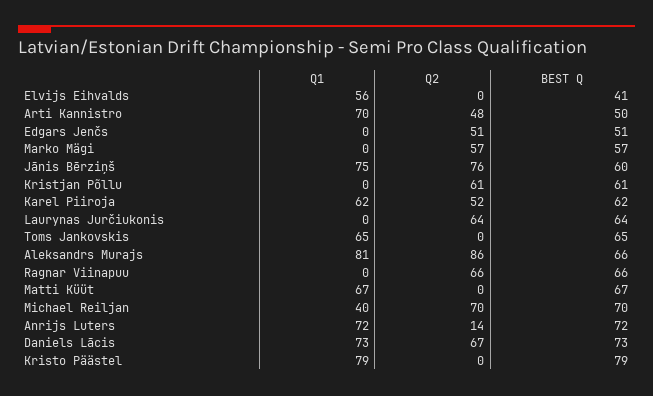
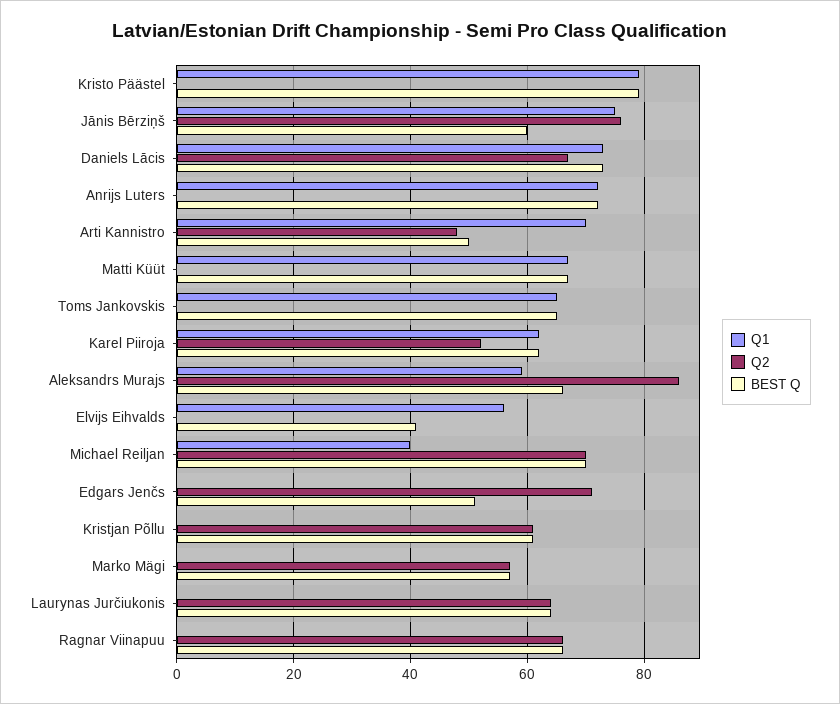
Q2, Edgars Jenčs: 51 -> 70
Q1, Aleksandrs Murajs: 81 -> 60
Q2, Anrijs Luters: 14 -> 0

